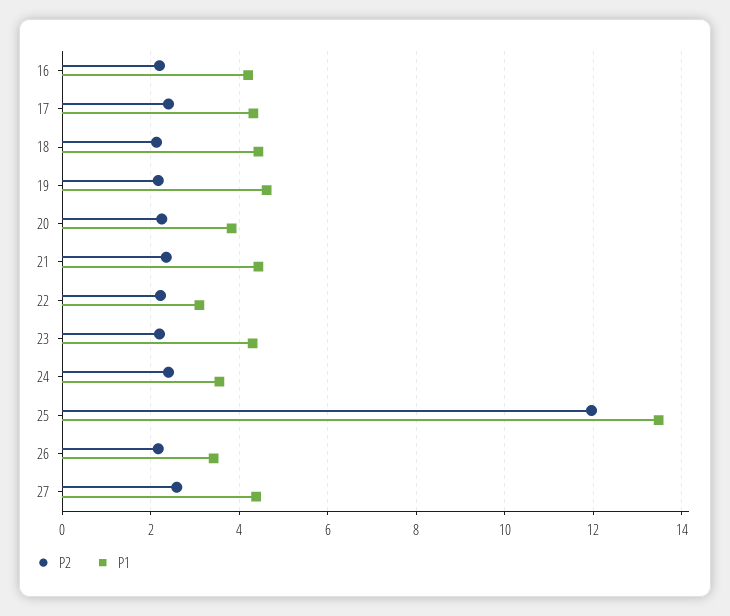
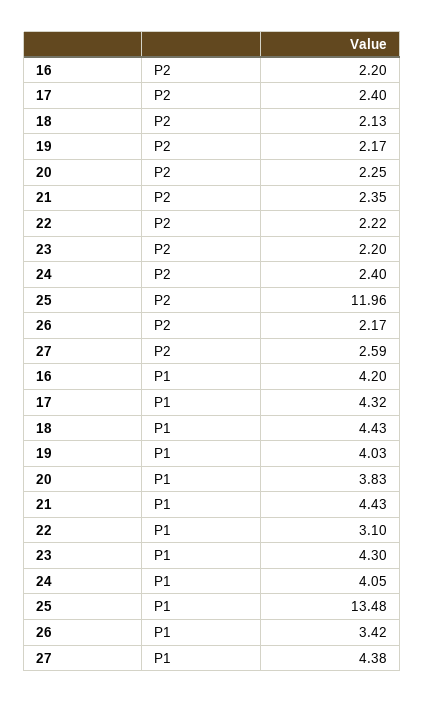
P1, 19: 4.6 -> 4.03
P1, 24: 3.6 -> 4.05

